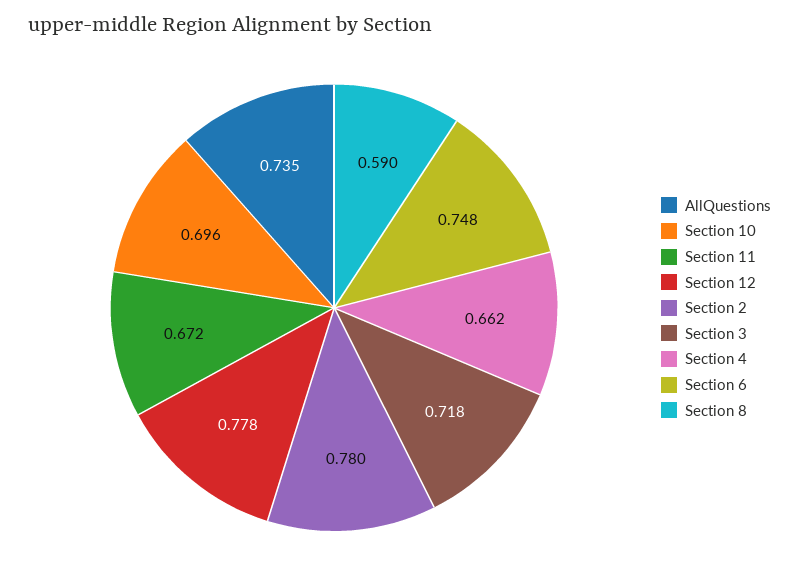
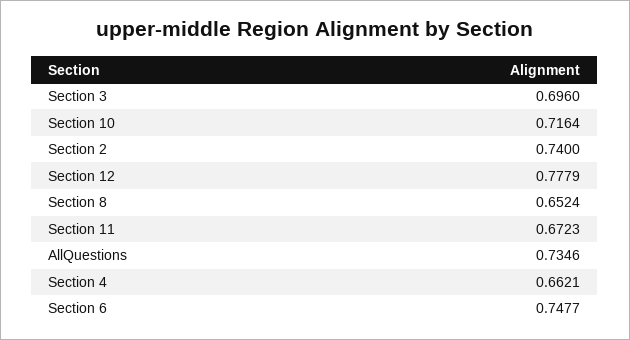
Section 10: 0.696 -> 0.7164
Section 2: 0.78 -> 0.74
Section 3: 0.718 -> 0.696
Section 8: 0.59 -> 0.6524

